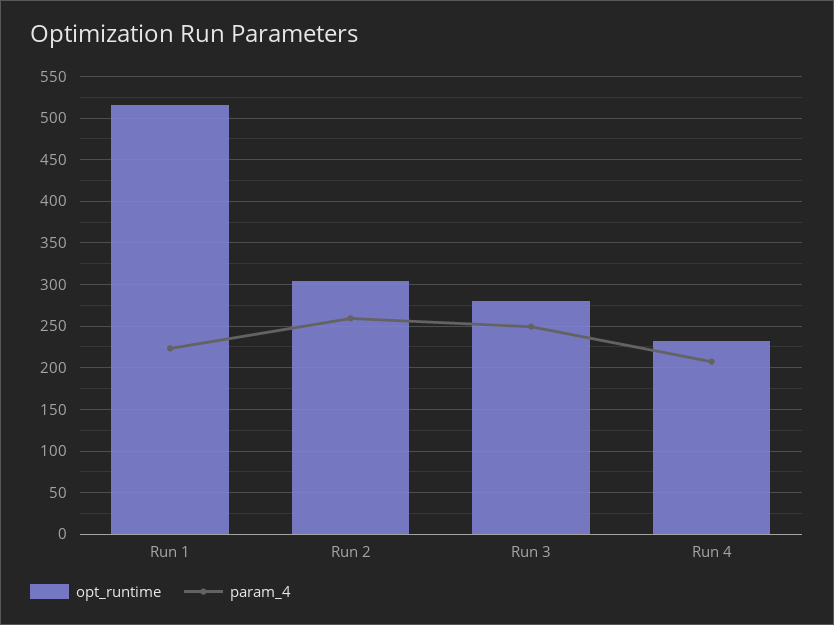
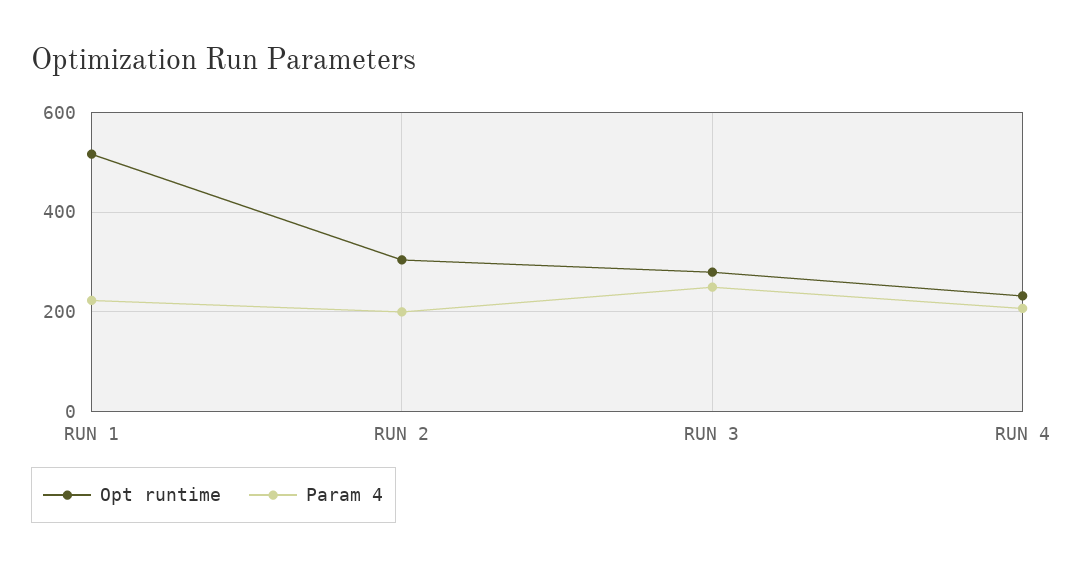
param_4, Run 2: 260 -> 200

